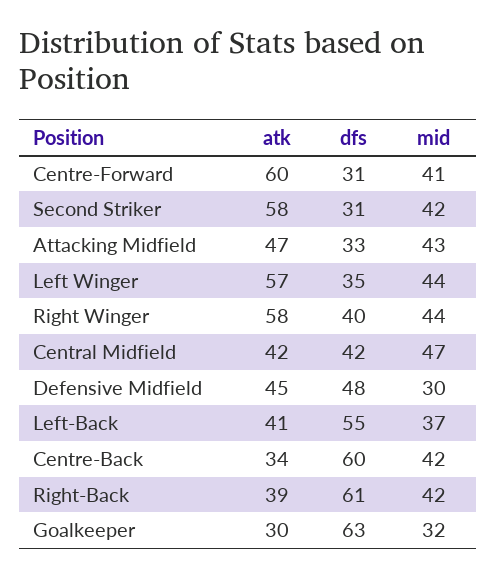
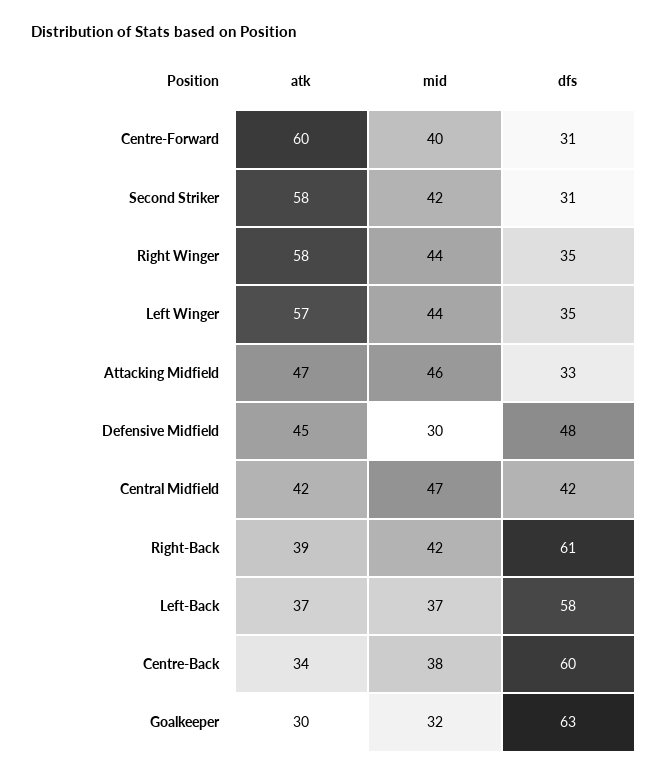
mid, Centre-Forward: 41 -> 40
mid, Attacking Midfield: 43 -> 46
dfs, Right Winger: 40 -> 35
atk, Left-Back: 41 -> 37
dfs, Left-Back: 55 -> 58
mid, Centre-Back: 42 -> 38

